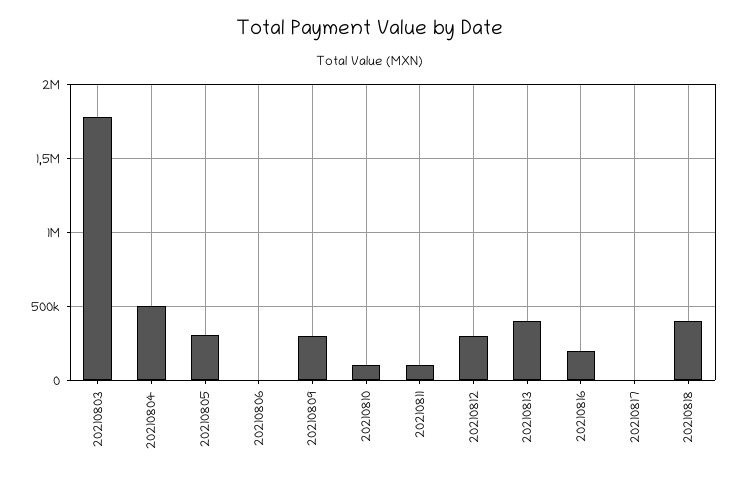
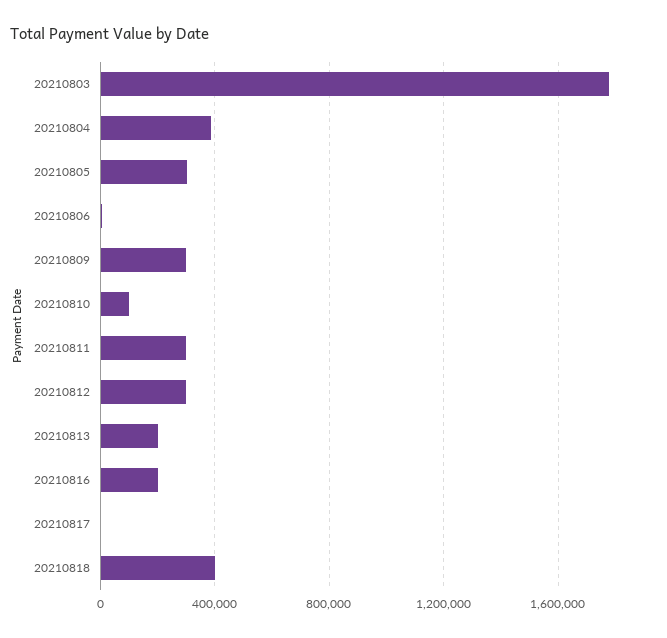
20210804: 500000 -> 400000
20210811: 100000 -> 300000
20210813: 400000 -> 200000

